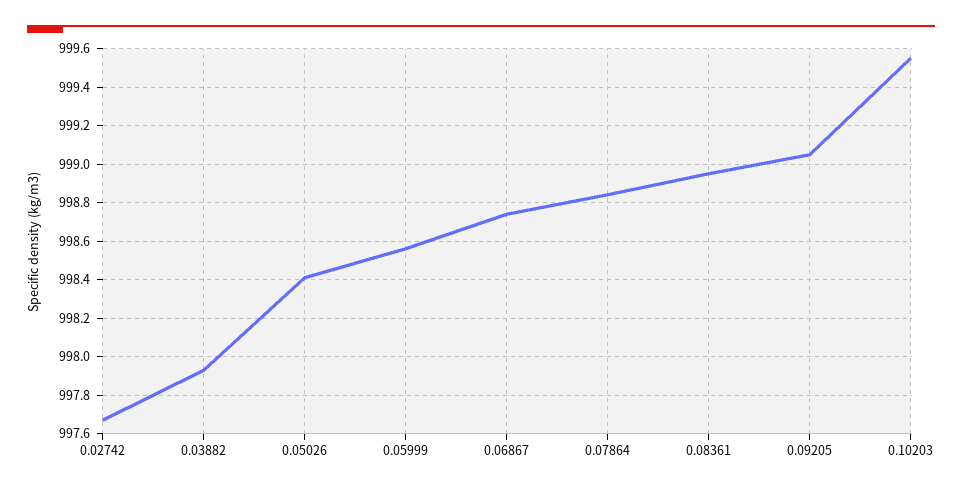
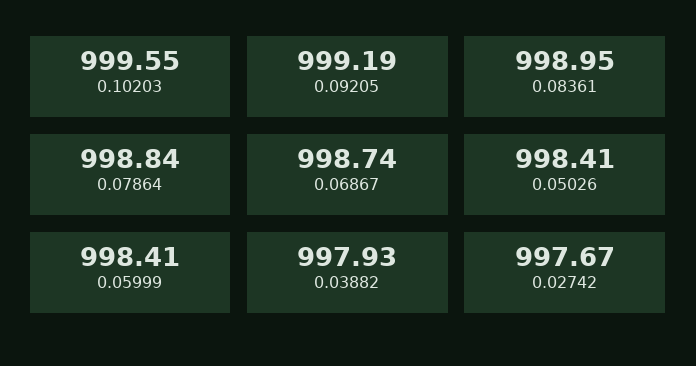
0.05999: 998.55 -> 998.41
0.09205: 999.05 -> 999.19

